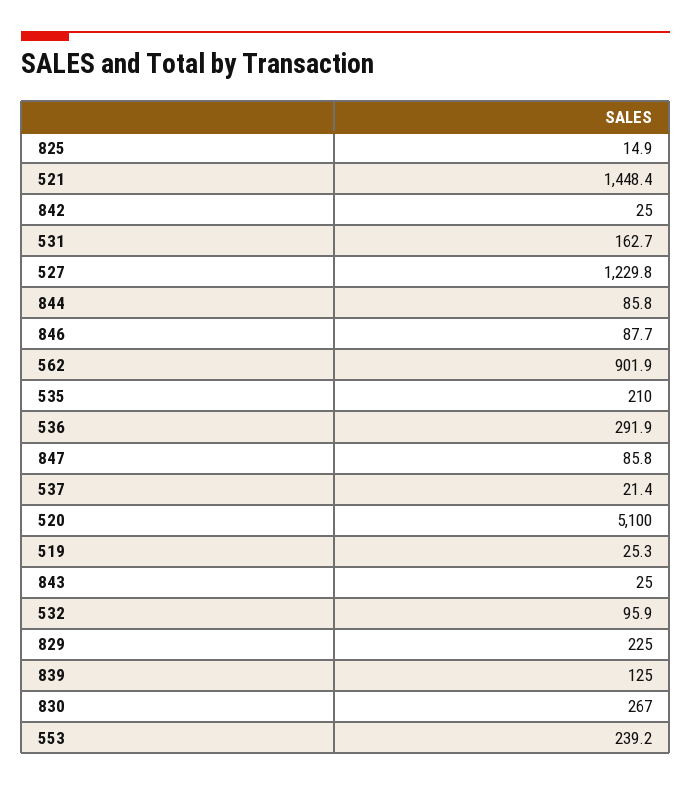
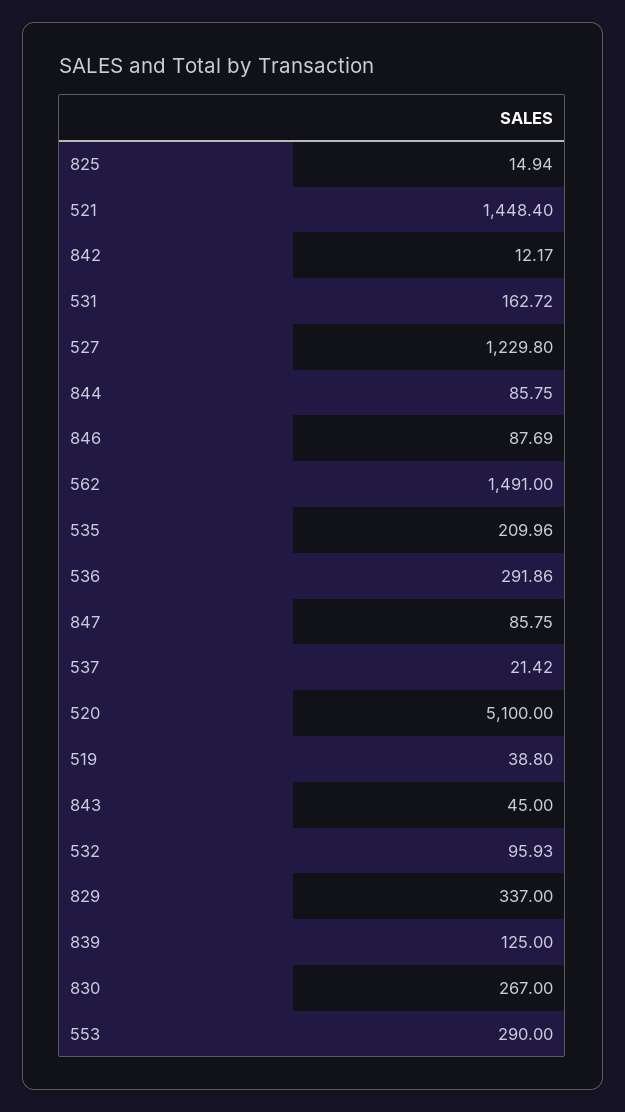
842: 25 -> 12.17
562: 901.9 -> 1491
519: 25.3 -> 38.8
843: 25 -> 45
829: 225 -> 337
553: 239.2 -> 290

